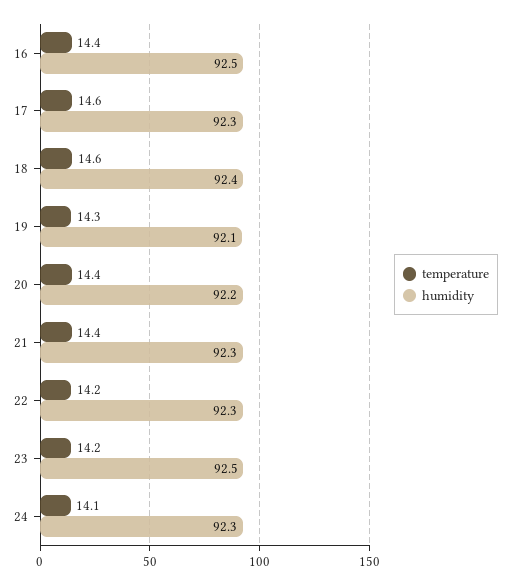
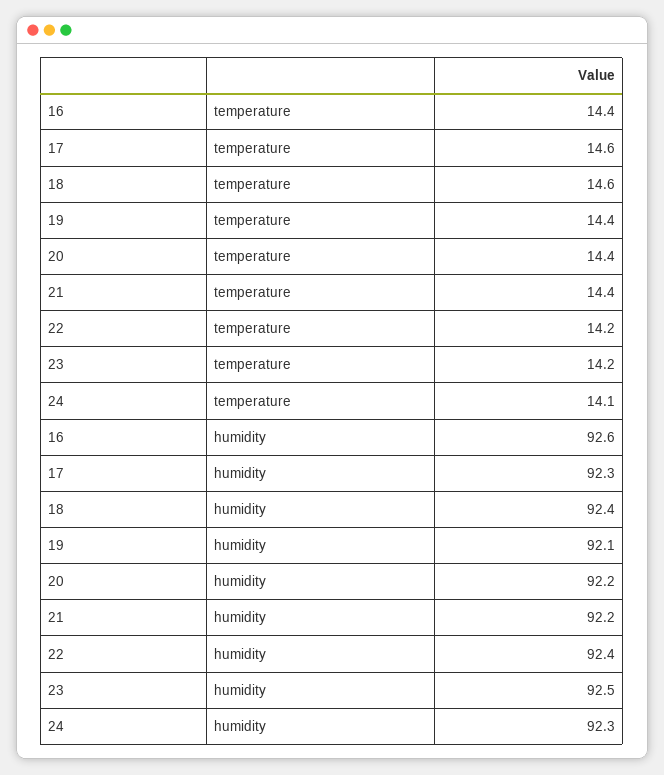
humidity, 16: 92.5 -> 92.6
temperature, 19: 14.3 -> 14.4
humidity, 21: 92.3 -> 92.2
humidity, 22: 92.3 -> 92.4

